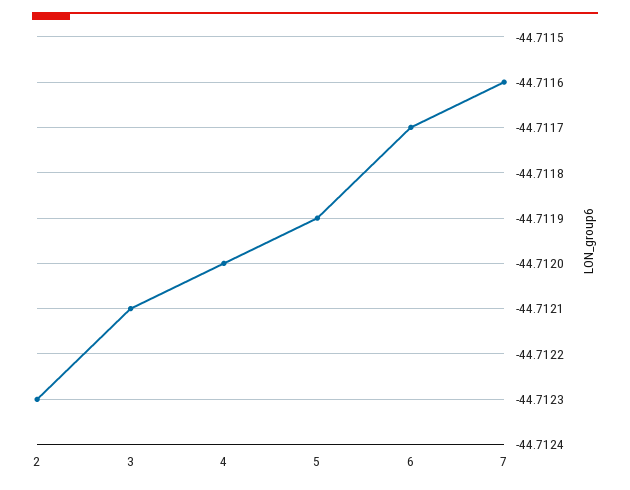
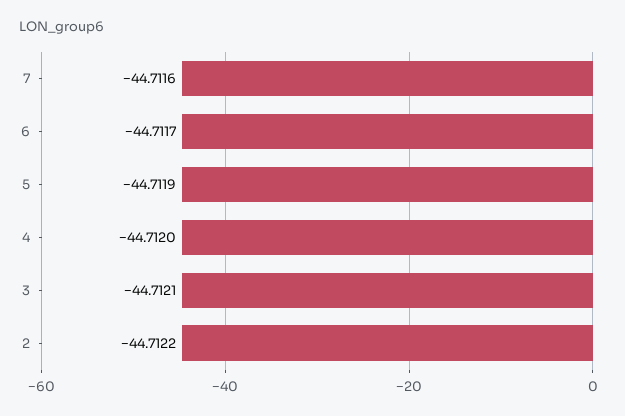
2: -44.7123 -> -44.7122

